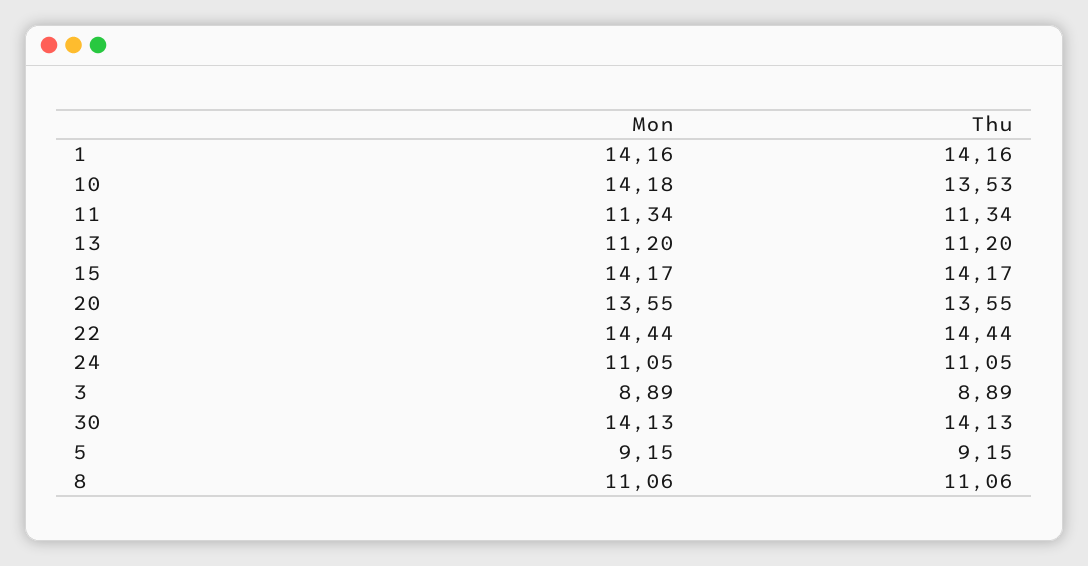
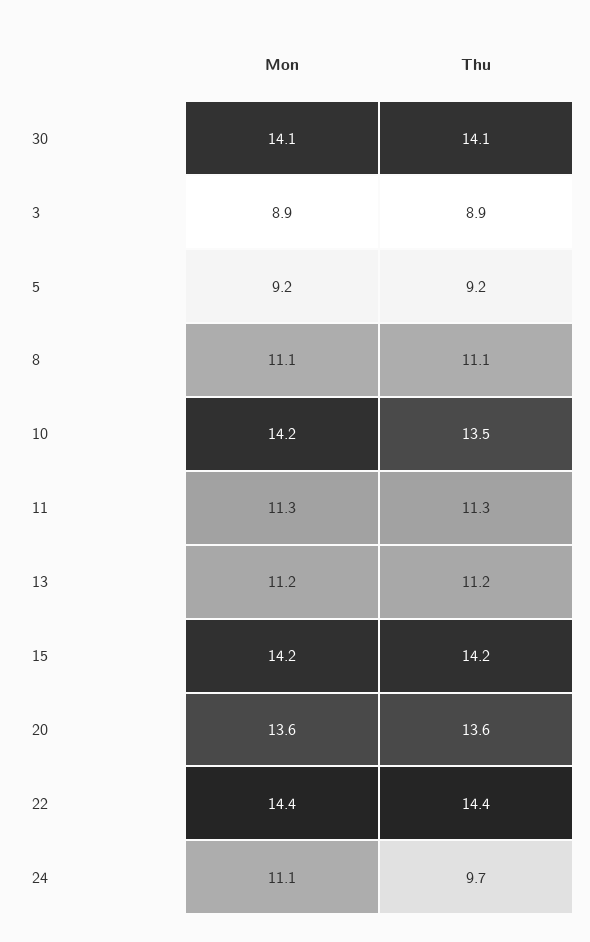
Mon, 1: 14.16 -> none
Thu, 1: 14.16 -> none
Thu, 24: 11.05 -> 9.7

